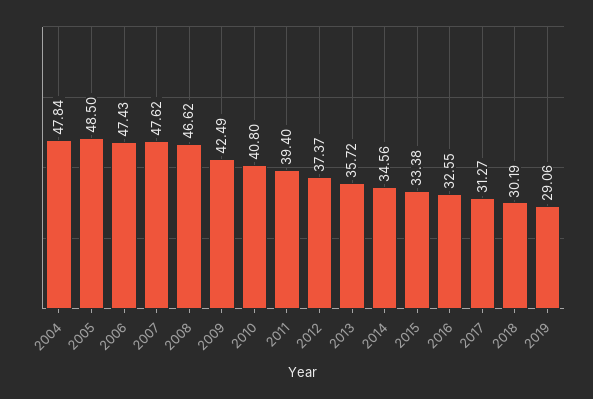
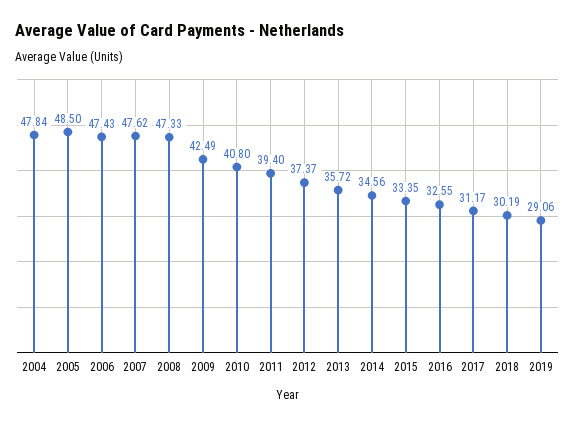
2008: 46.62 -> 47.33
2015: 33.38 -> 33.35
2017: 31.27 -> 31.17

